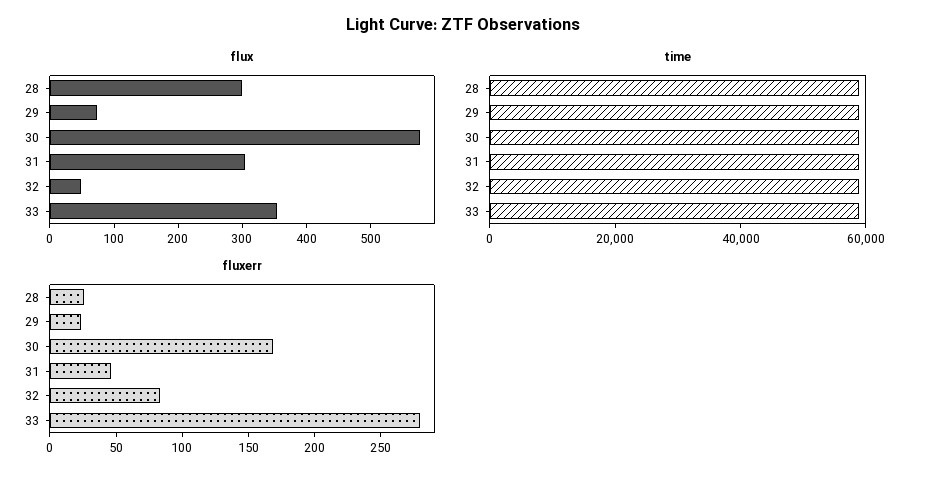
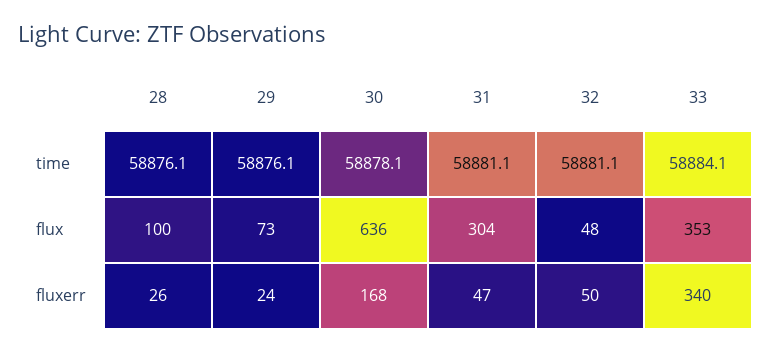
flux, 28: 300 -> 100
flux, 30: 580 -> 636
fluxerr, 32: 80 -> 50
fluxerr, 33: 280 -> 340

